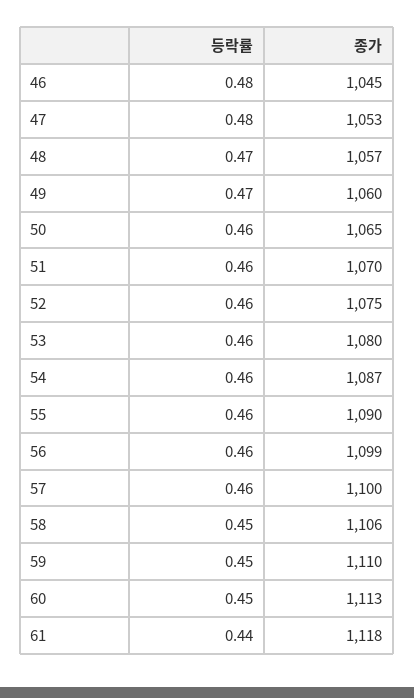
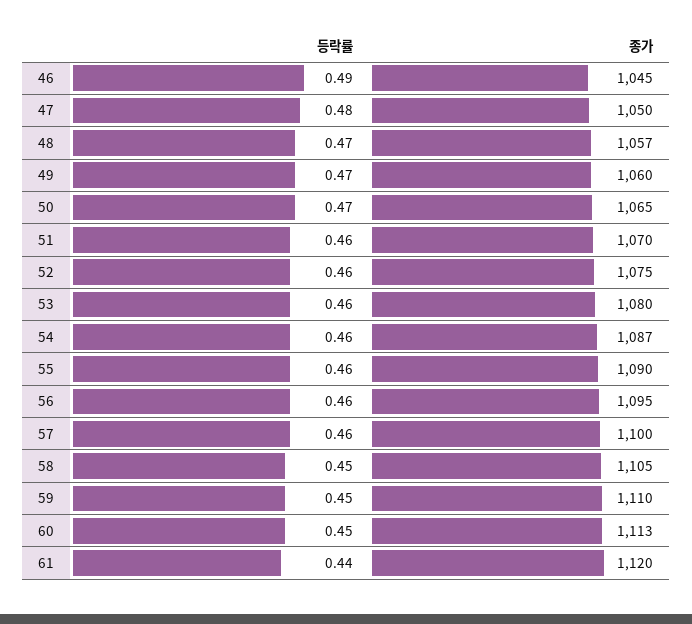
등락률, 46: 0.48 -> 0.49
종가, 47: 1053 -> 1050
등락률, 50: 0.46 -> 0.47
종가, 56: 1099 -> 1095
종가, 58: 1106 -> 1105
종가, 61: 1118 -> 1120

